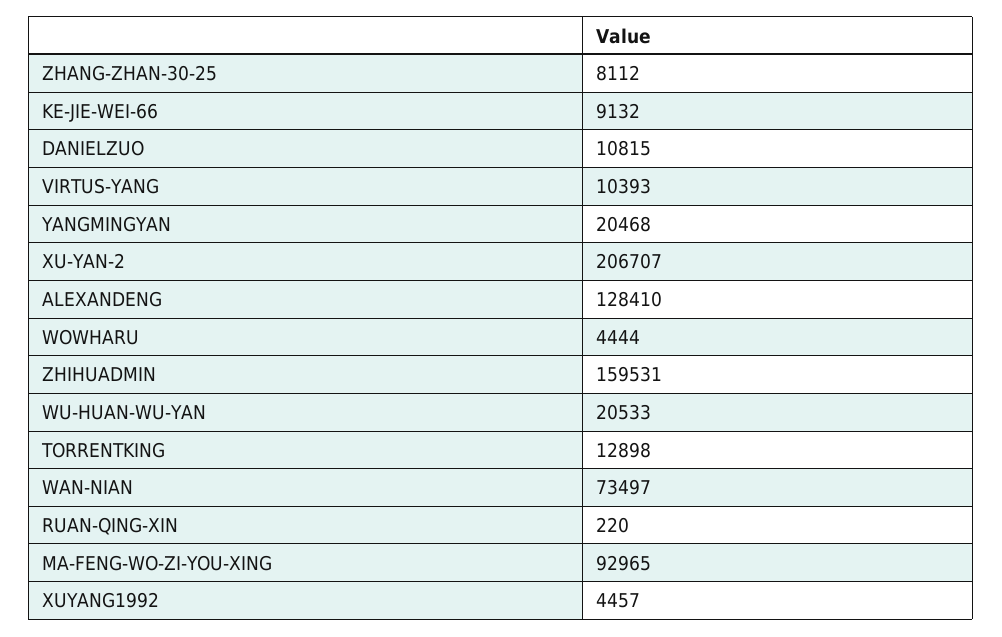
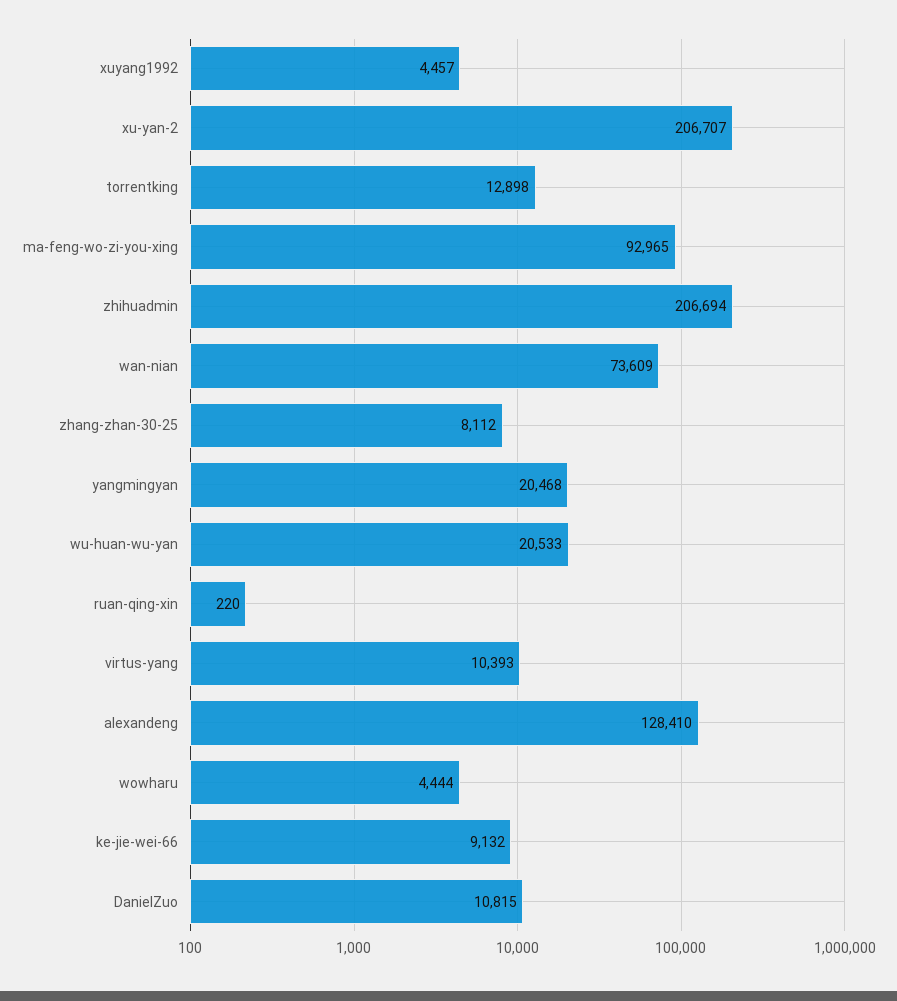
ZHIHUADMIN: 159531 -> 206694
WAN-NIAN: 73497 -> 73609

